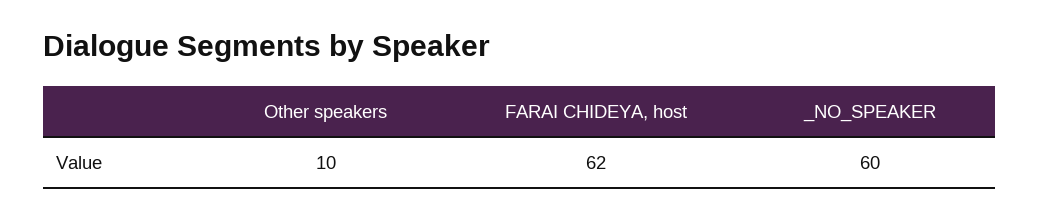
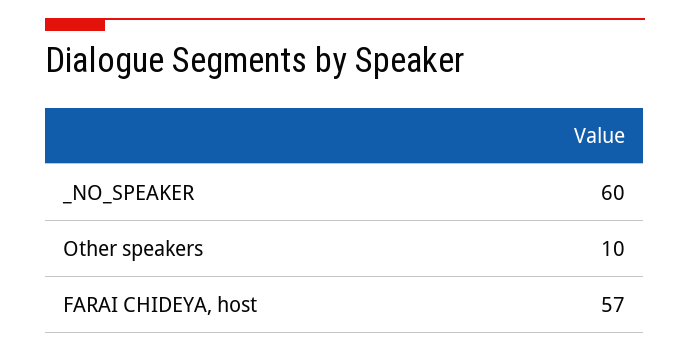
FARAI CHIDEYA, host: 62 -> 57

